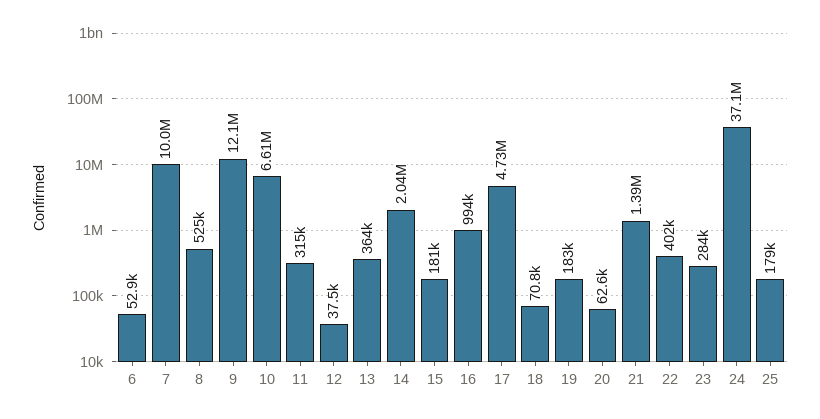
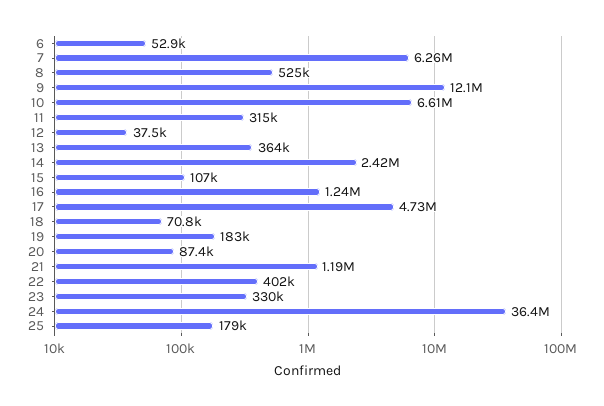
7: 10000000 -> 6260000
14: 2040000 -> 2420000
15: 181000 -> 107000
16: 994000 -> 1240000
20: 62600 -> 87400
21: 1390000 -> 1190000
23: 284000 -> 330000
24: 37100000 -> 36400000

